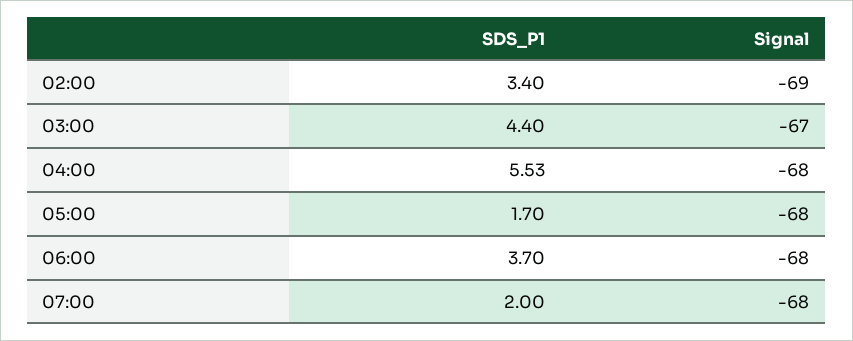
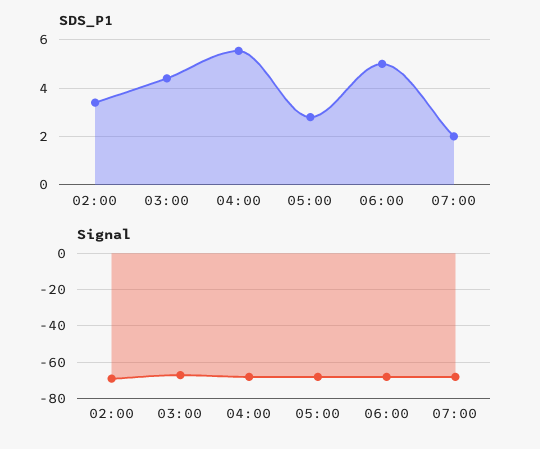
SDS_P1, 05:00: 1.7 -> 2.75
SDS_P1, 06:00: 3.7 -> 5

